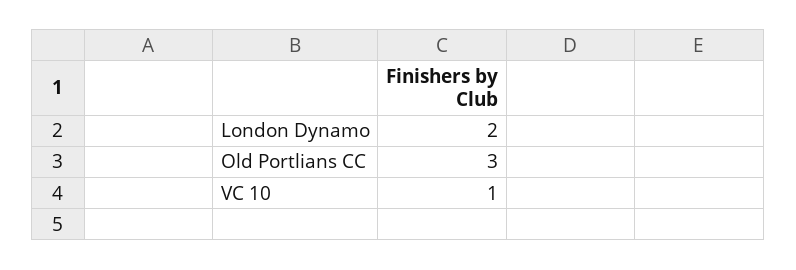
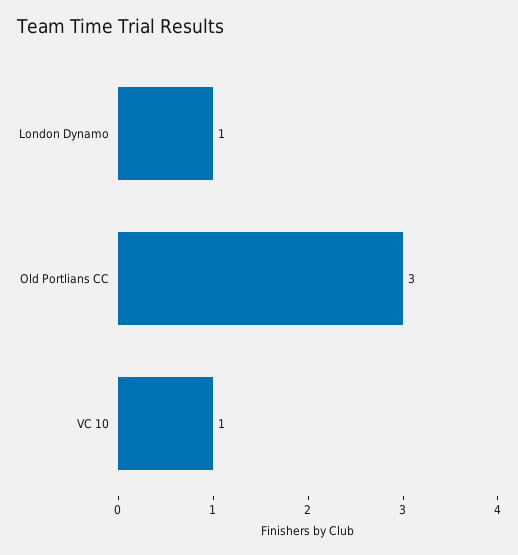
London Dynamo: 2 -> 1

